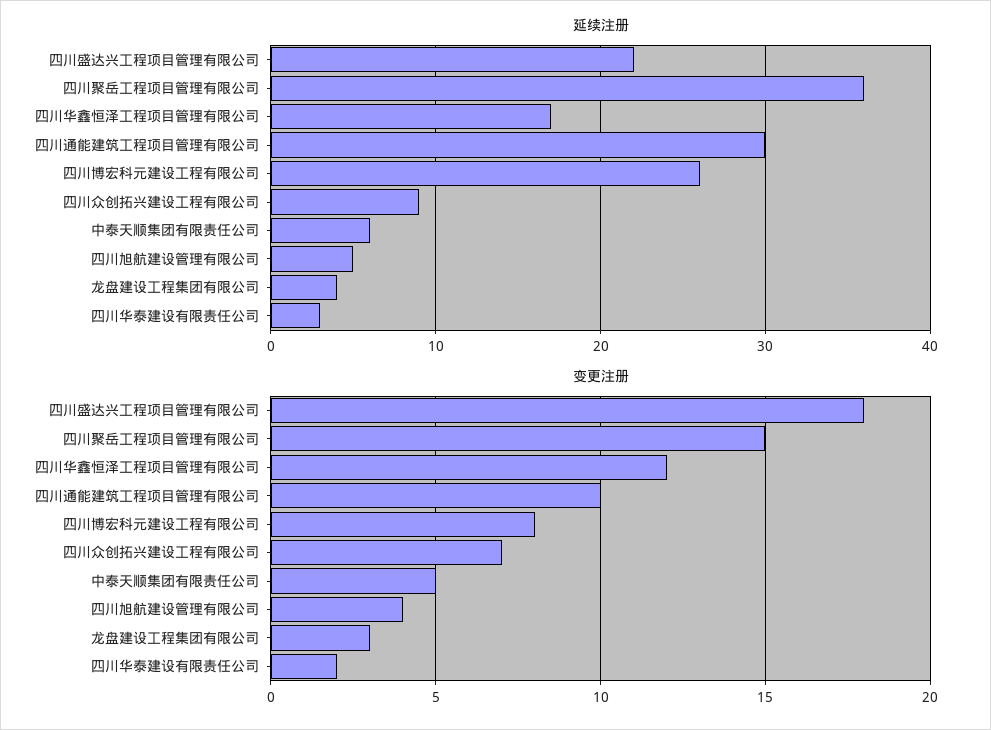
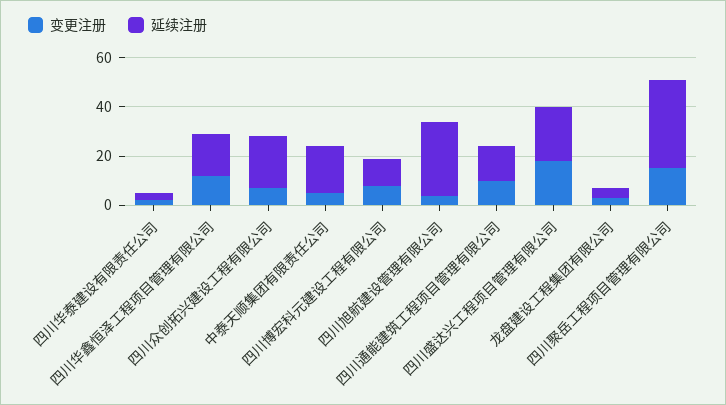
延续注册, 四川通能建筑工程项目管理有限公司: 30 -> 15
延续注册, 四川博宏科元建设工程有限公司: 26 -> 10
延续注册, 四川众创拓兴建设工程有限公司: 9 -> 20
延续注册, 中泰天顺集团有限责任公司: 6 -> 20
延续注册, 四川旭航建设管理有限公司: 5 -> 30

